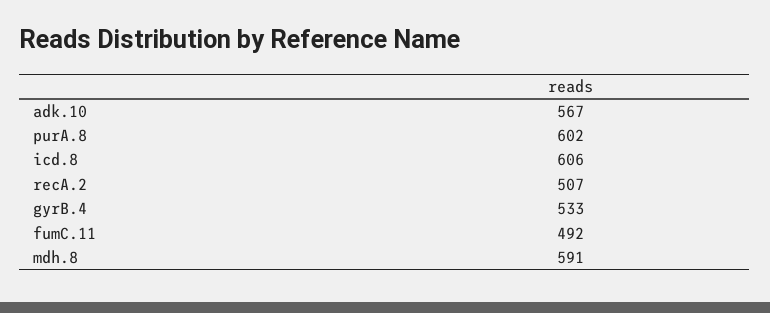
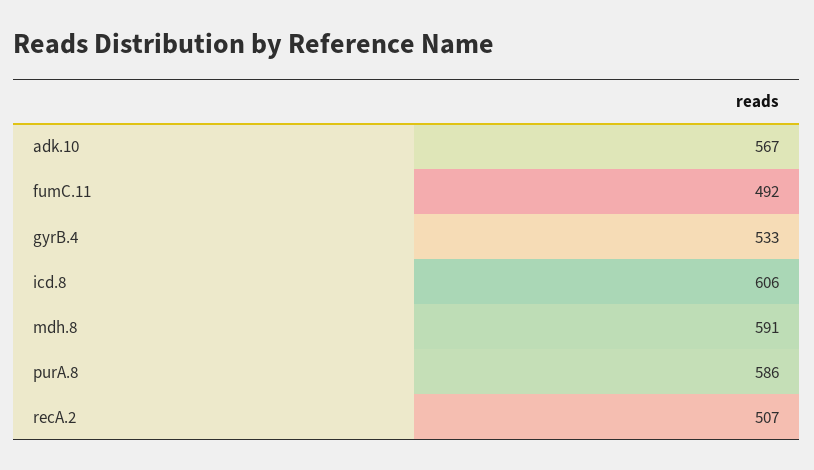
purA.8: 602 -> 586

